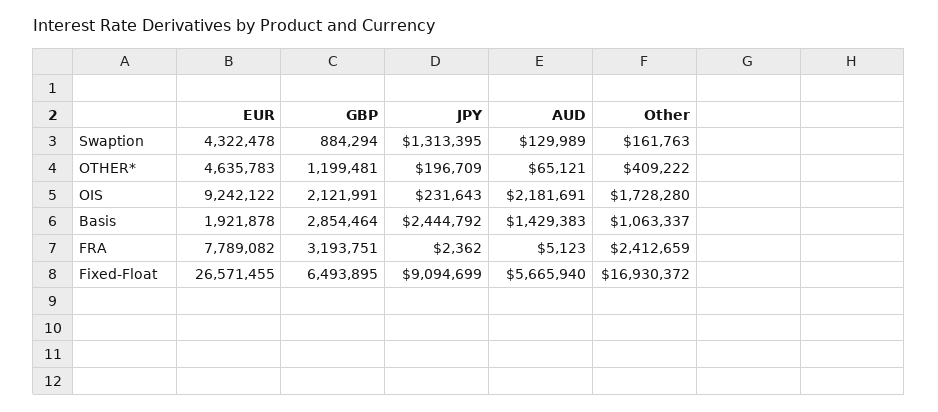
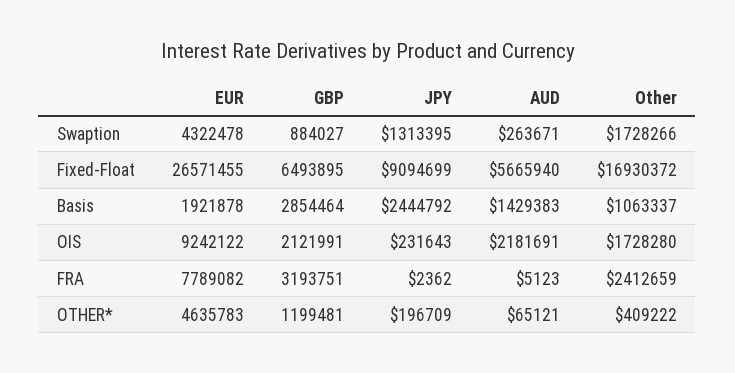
GBP, Swaption: 884294 -> 884027
AUD, Swaption: 129989 -> 263671
Other, Swaption: 161763 -> 1728266

